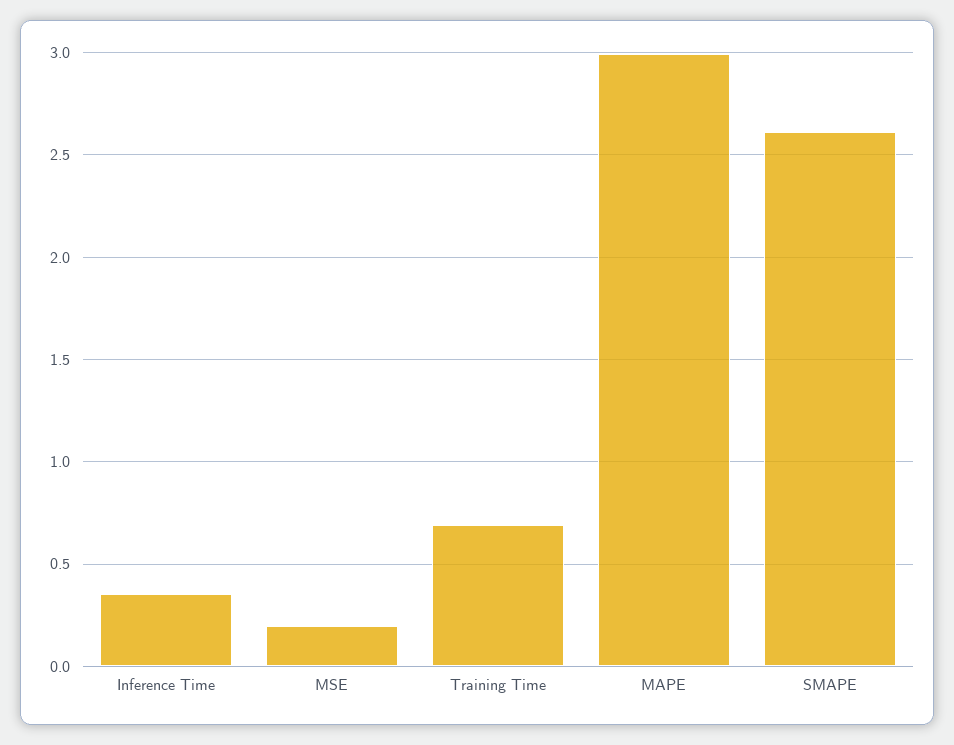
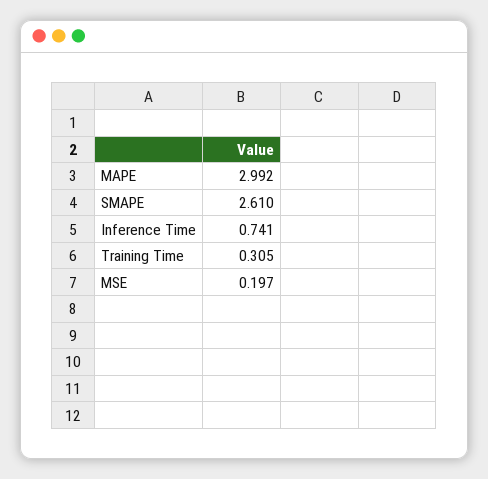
Inference Time: 0.35 -> 0.741
Training Time: 0.7 -> 0.305

